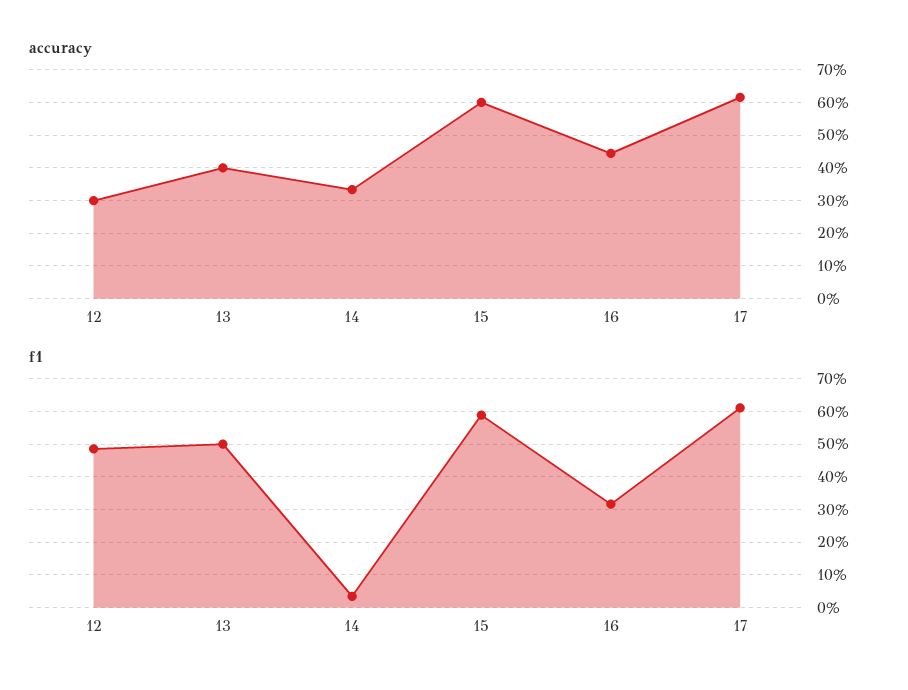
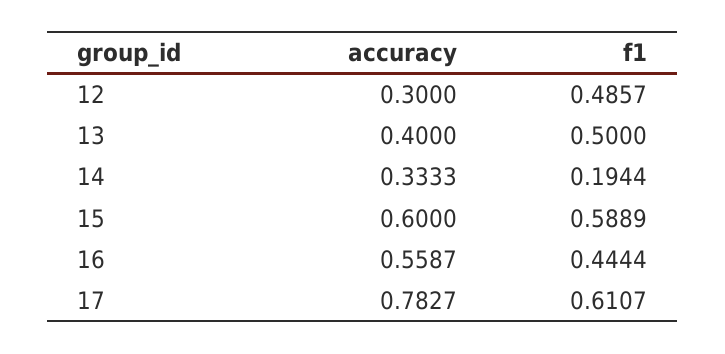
accuracy, 16: 0.44 -> 0.5587
accuracy, 17: 0.62 -> 0.7827
f1, 14: 0.04 -> 0.1944
f1, 16: 0.32 -> 0.4444

